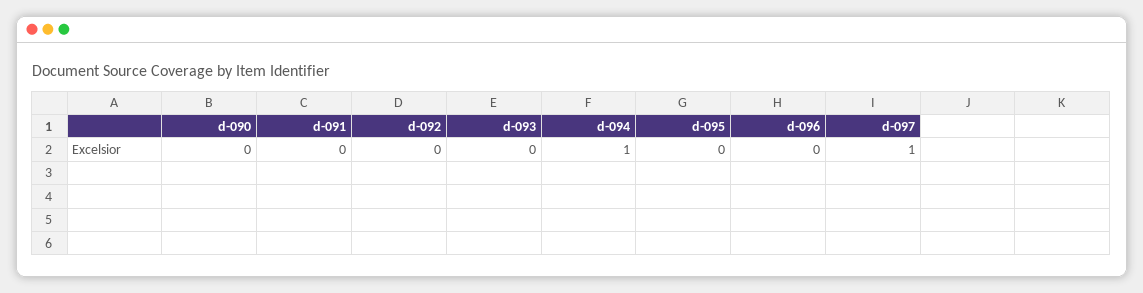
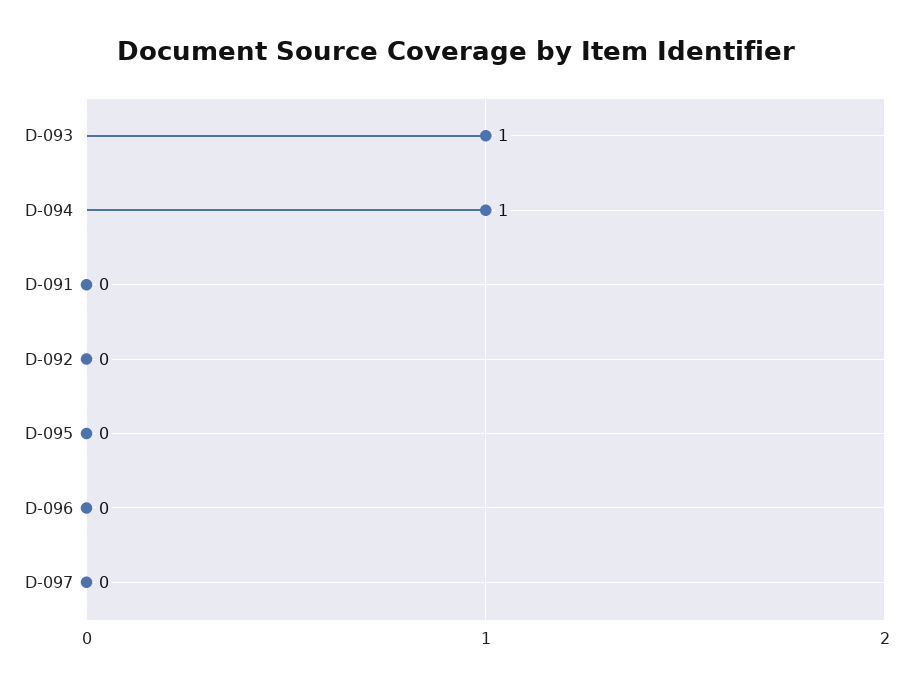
d-090: 0 -> none
d-093: 0 -> 1
d-097: 1 -> 0

